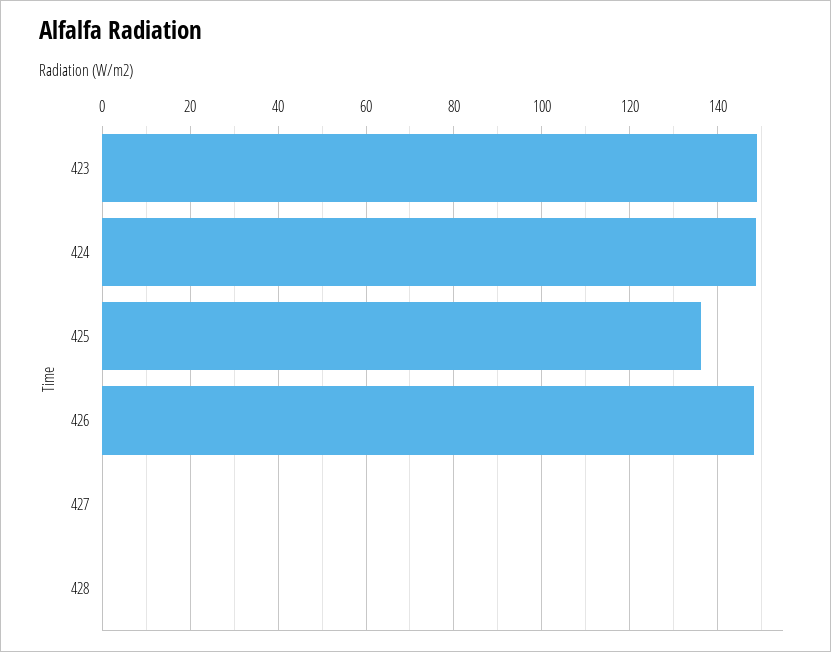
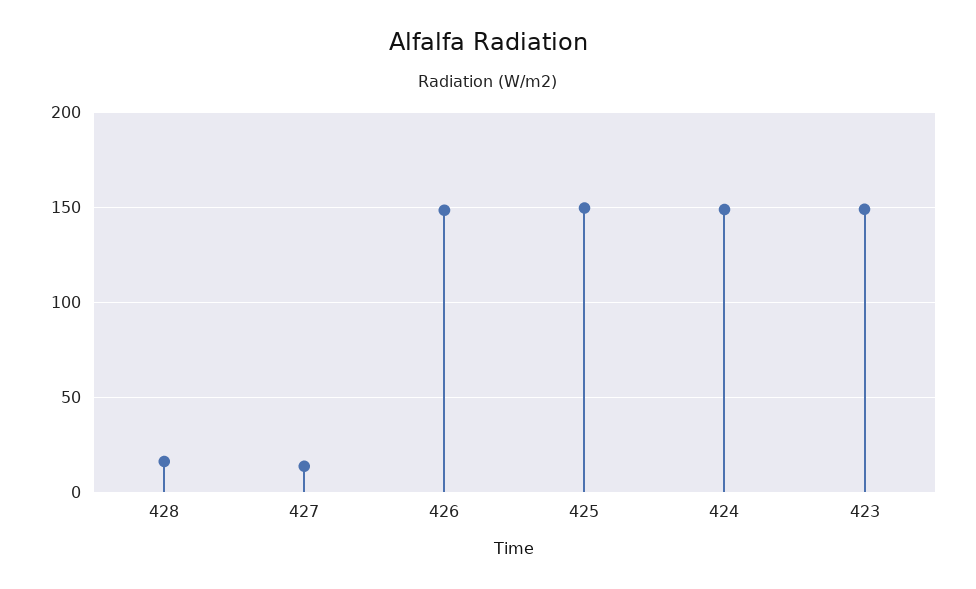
425: 136 -> 150
427: 0 -> 15
428: 0 -> 15

